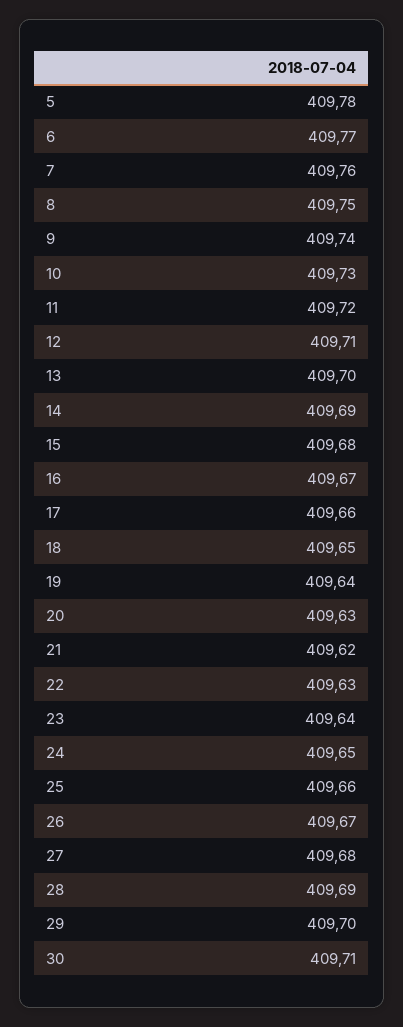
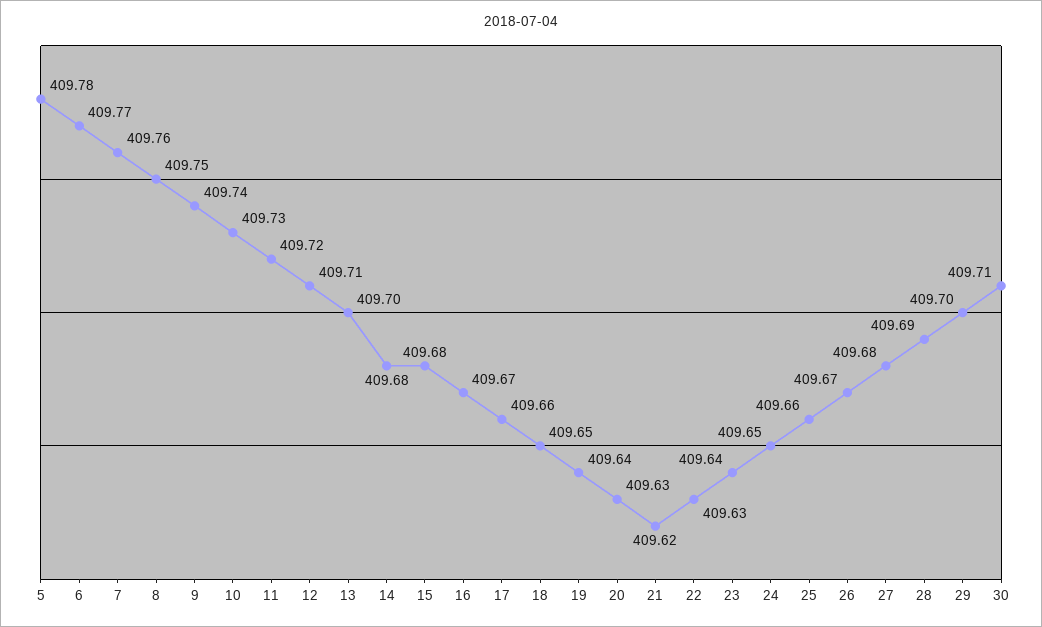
14: 409.69 -> 409.68

